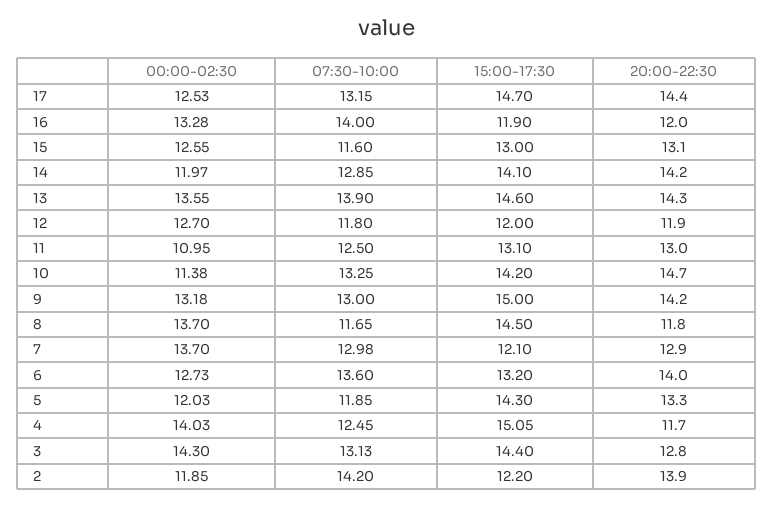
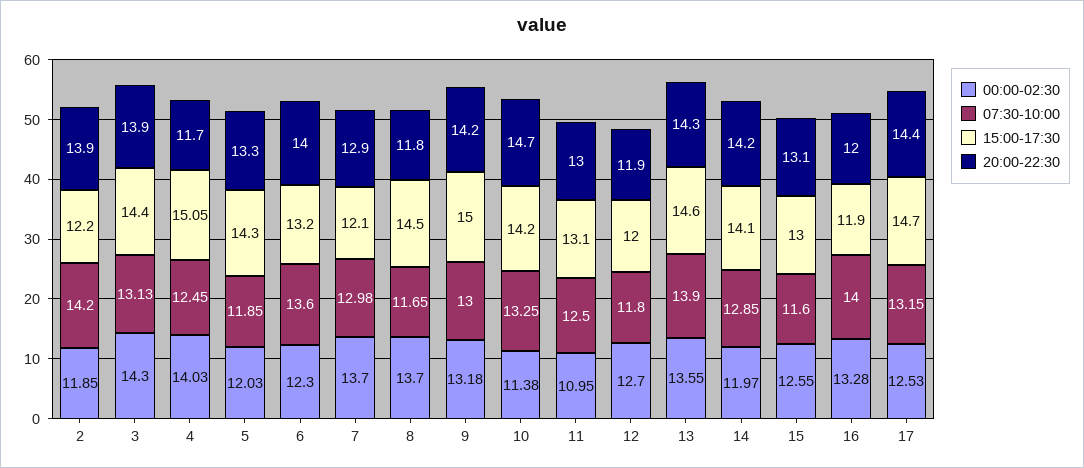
00:00-02:30, 6: 12.73 -> 12.3
20:00-22:30, 3: 12.8 -> 13.9

